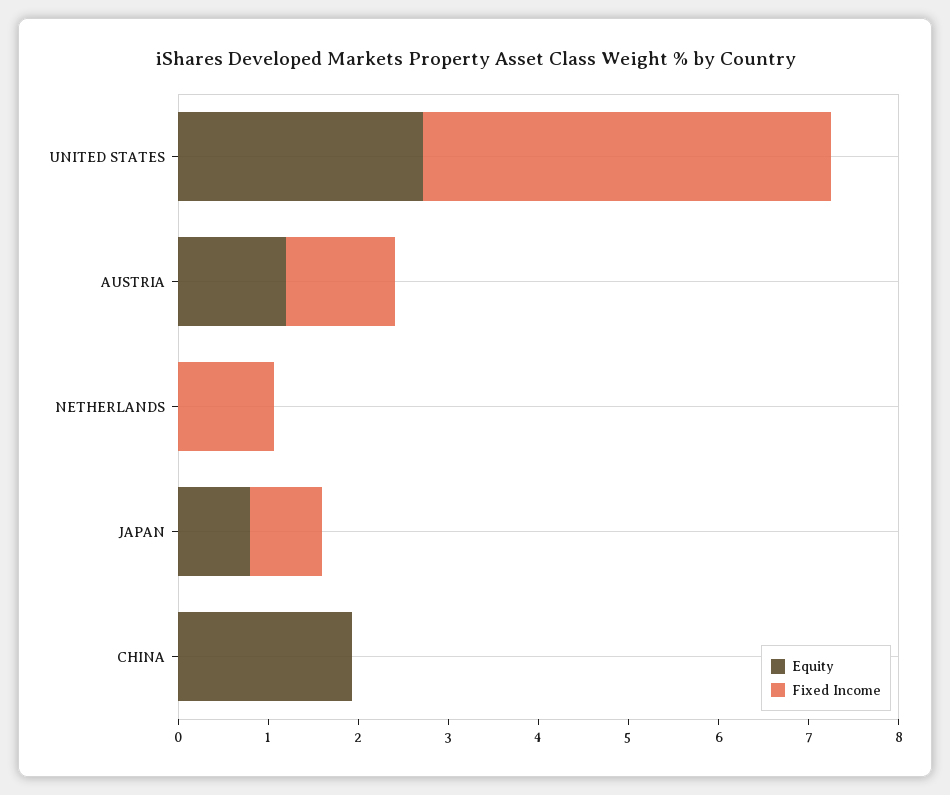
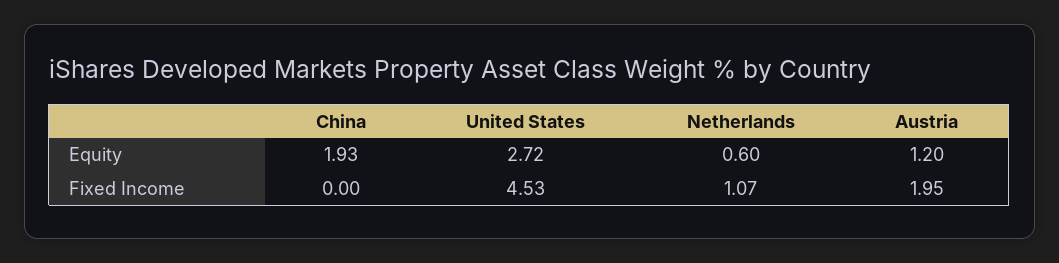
Fixed Income, AUSTRIA: 1.2 -> 1.95
Equity, NETHERLANDS: 0 -> 0.6
Equity, JAPAN: 0.8 -> none
Fixed Income, JAPAN: 0.8 -> none

